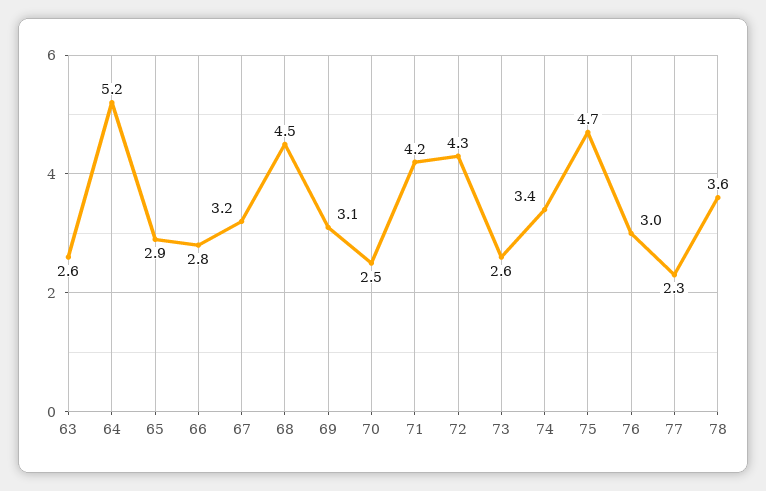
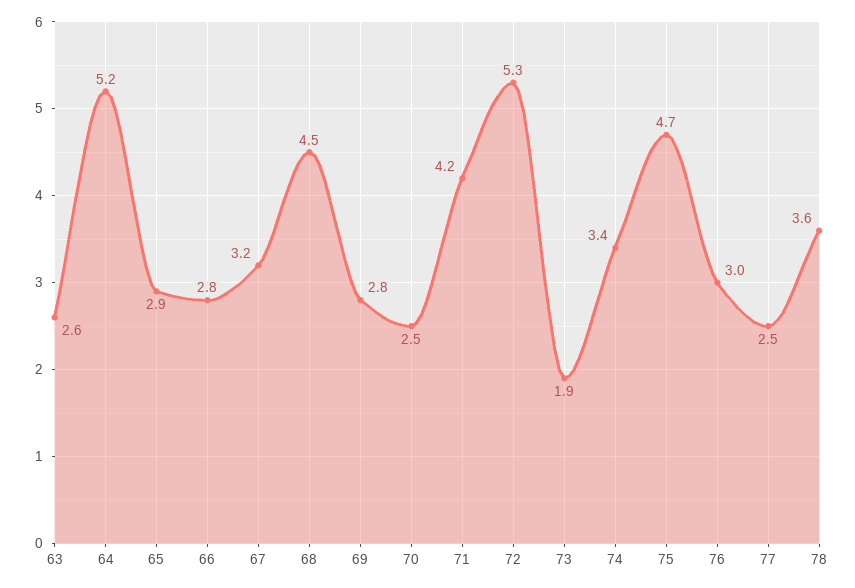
69: 3.1 -> 2.8
72: 4.3 -> 5.3
73: 2.6 -> 1.9
77: 2.3 -> 2.5

